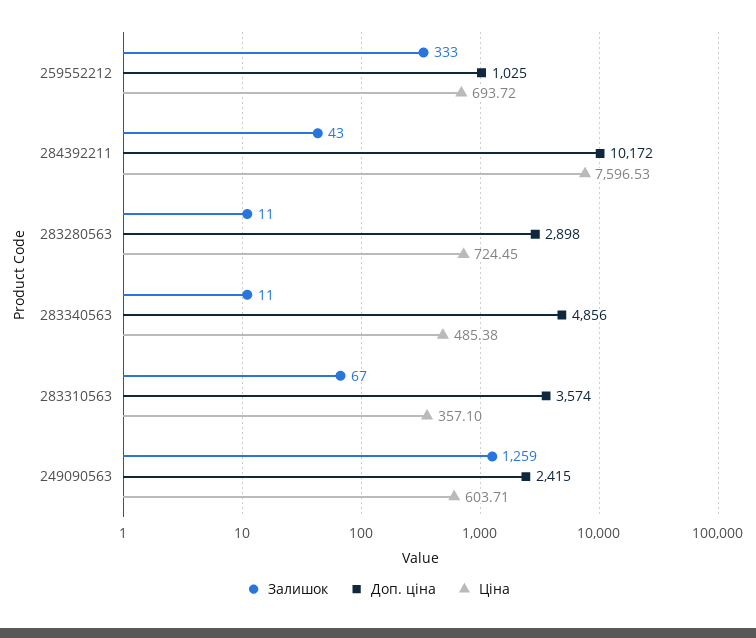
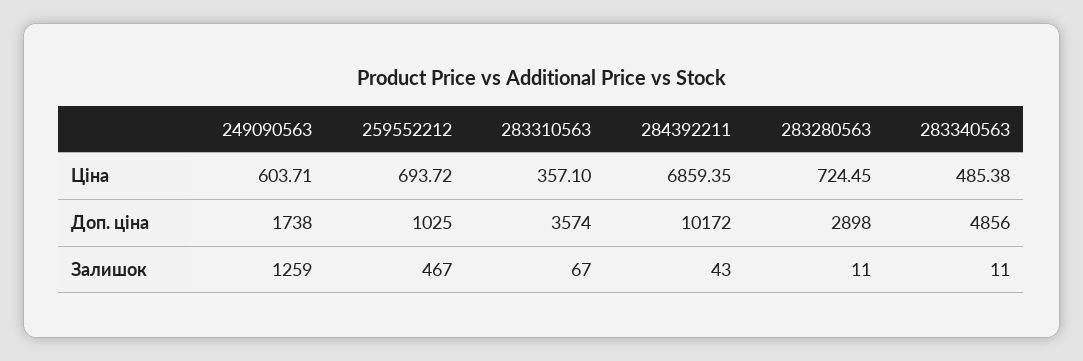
Залишок, 259552212: 333 -> 467
Ціна, 284392211: 7596.53 -> 6859.35
Доп. ціна, 249090563: 2415 -> 1738

